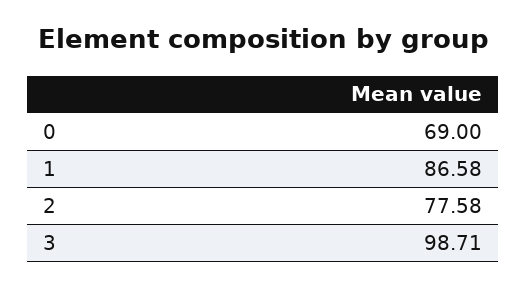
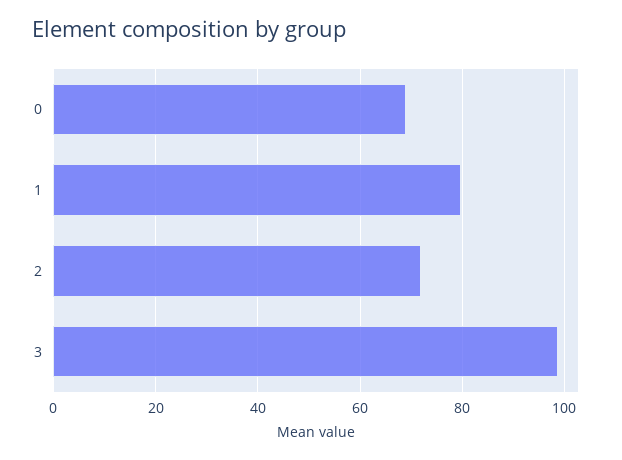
1: 86.58 -> 80
2: 77.58 -> 72

